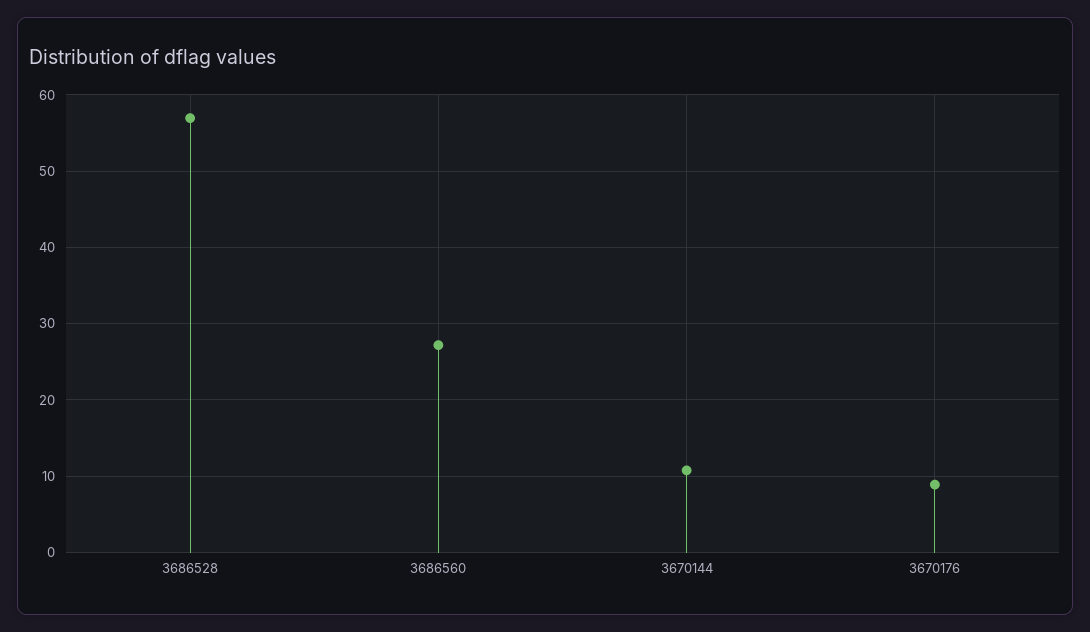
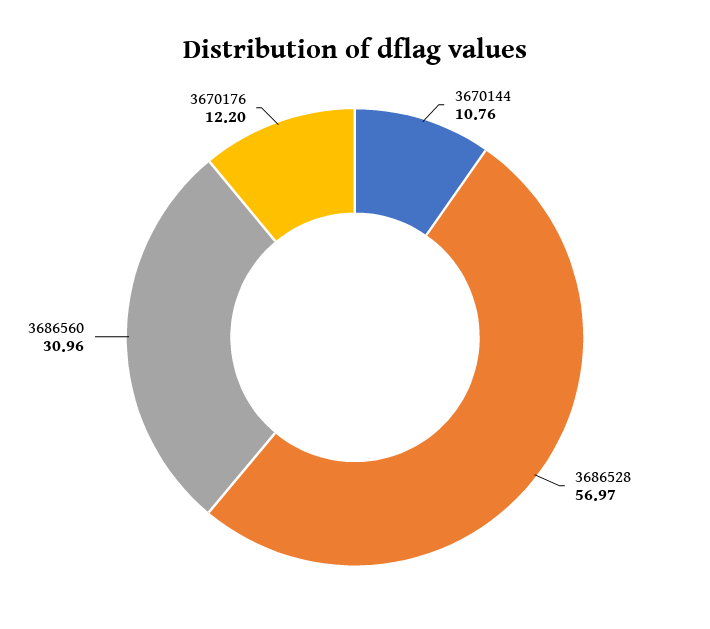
3686560: 27 -> 30.96
3670176: 9 -> 12.2

